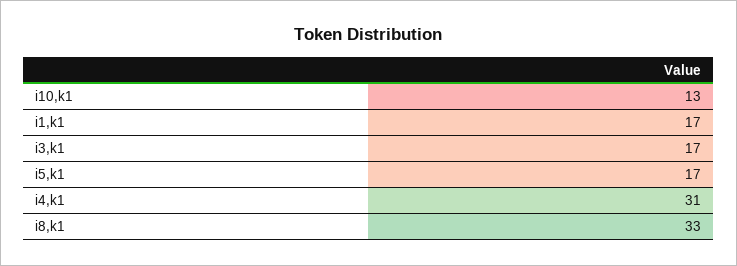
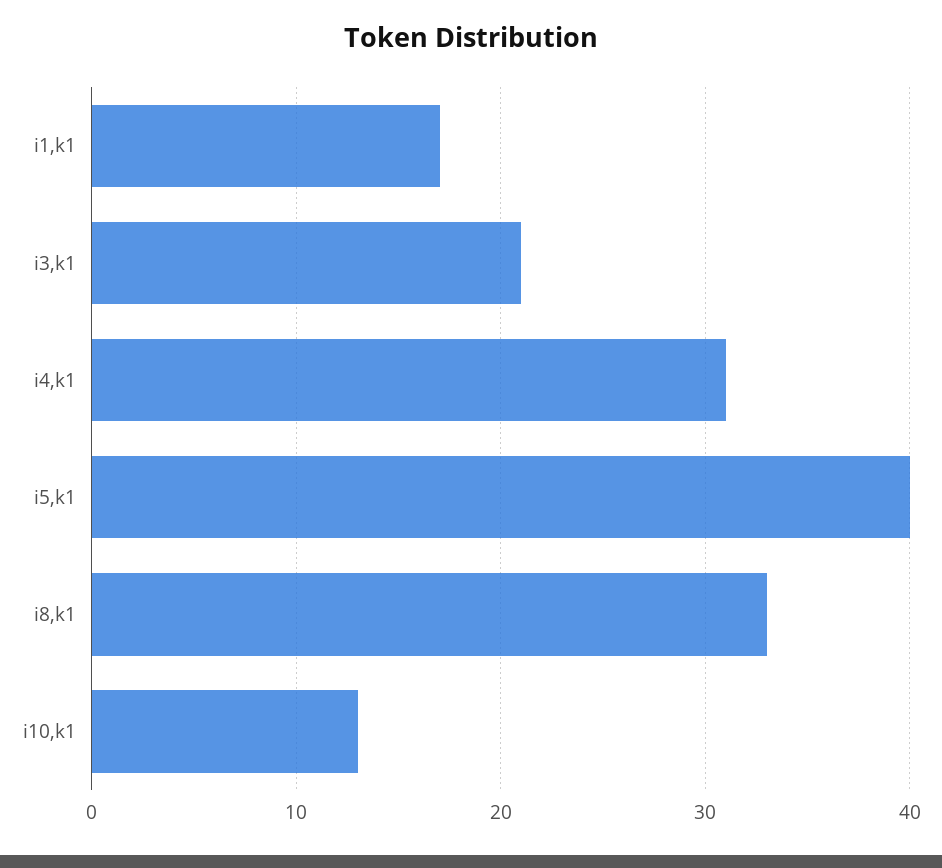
i3,k1: 17 -> 21
i5,k1: 17 -> 40

